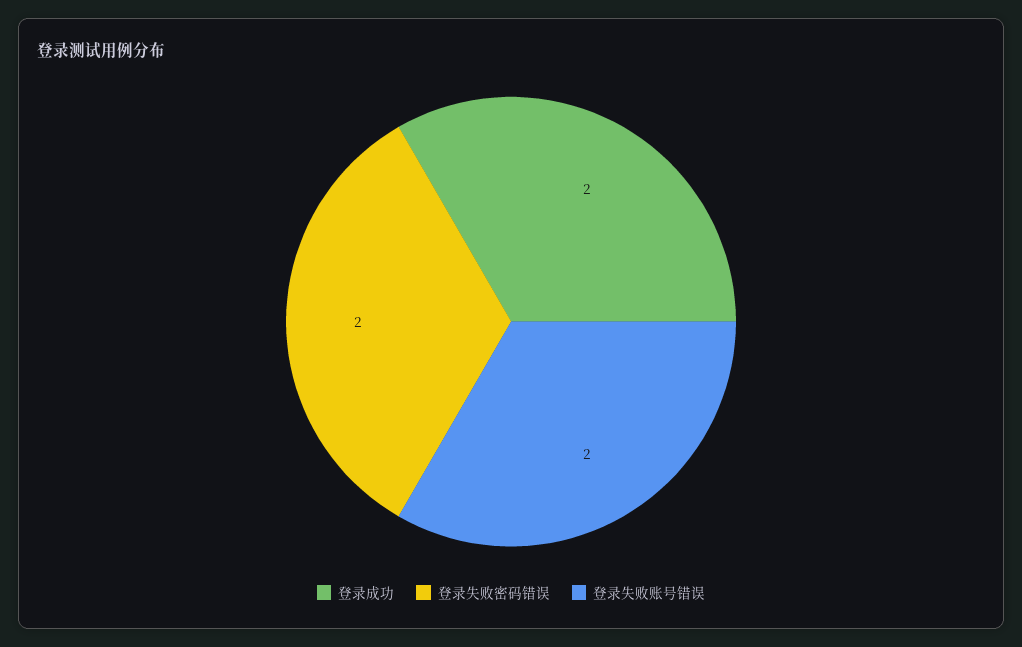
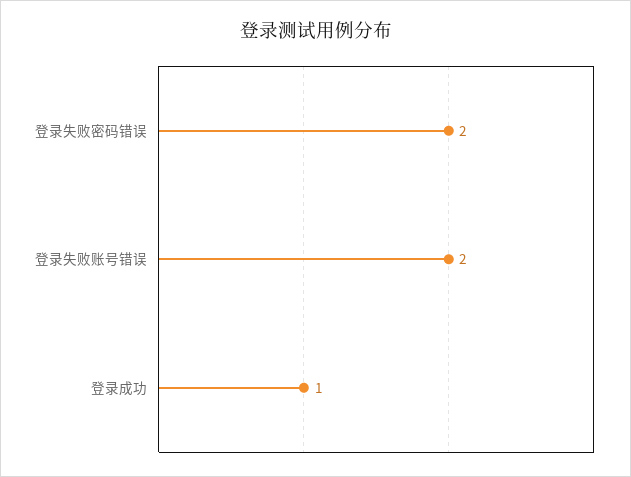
登录成功: 2 -> 1

